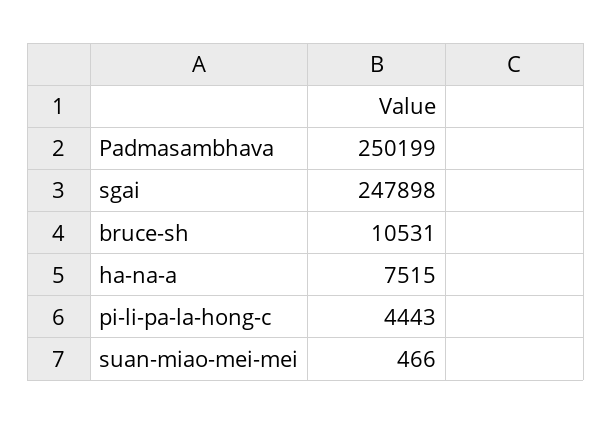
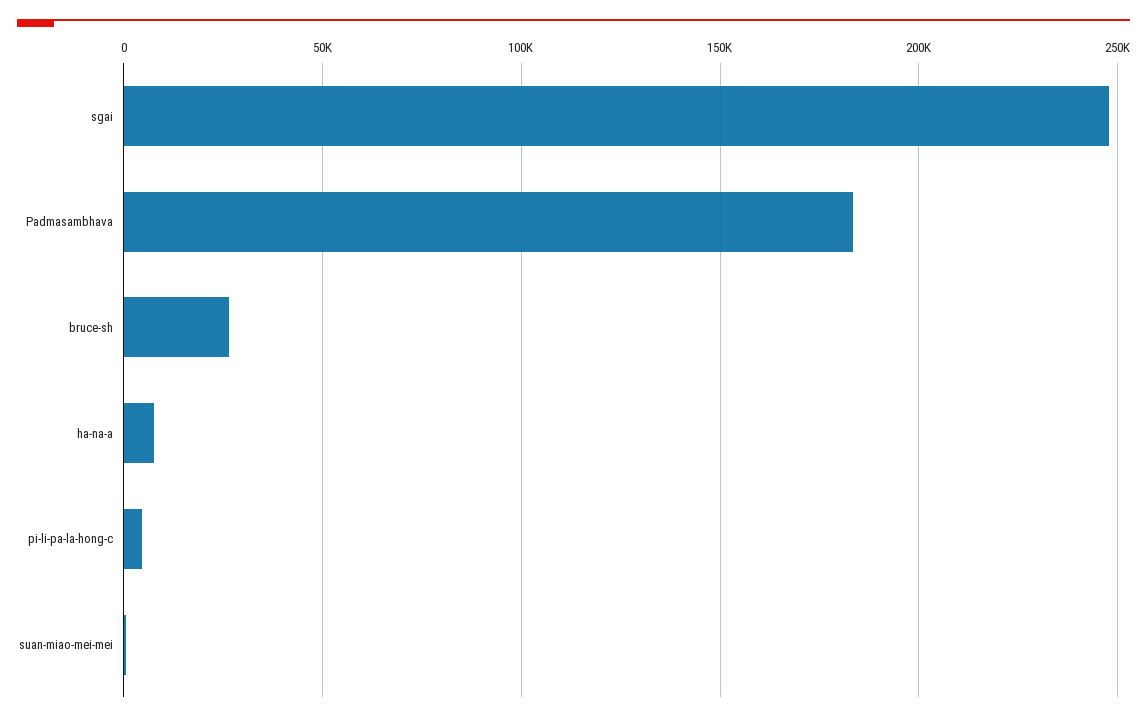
Padmasambhava: 250199 -> 185000
bruce-sh: 10531 -> 25000

